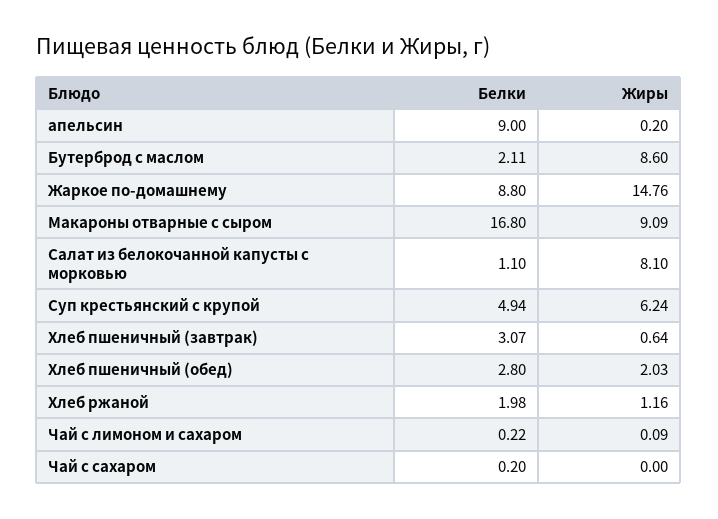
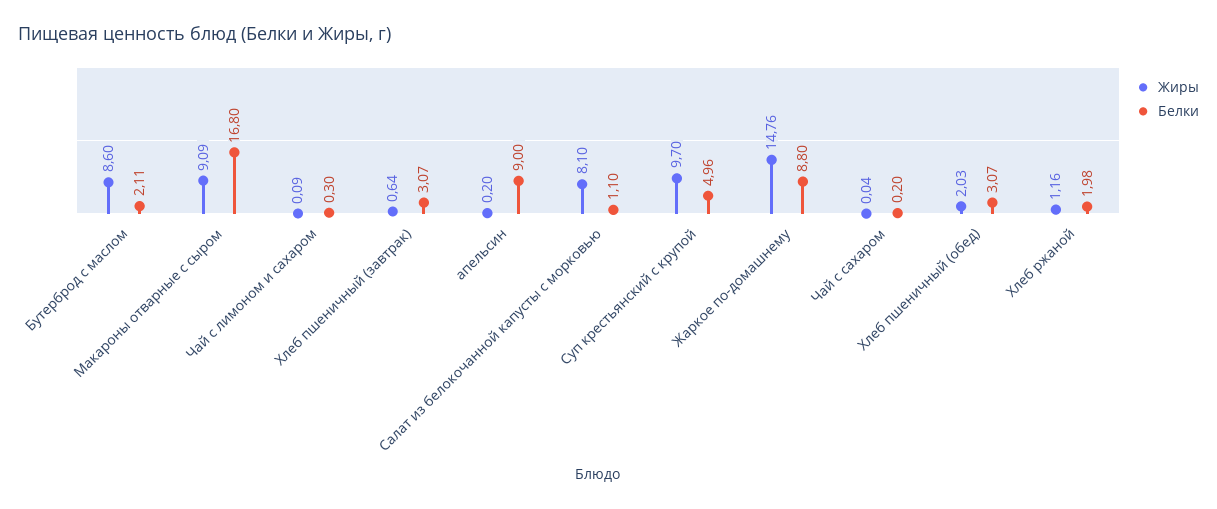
Белки, Суп крестьянский с крупой: 4.94 -> 4.96
Жиры, Суп крестьянский с крупой: 6.24 -> 9.7
Белки, Хлеб пшеничный (обед): 2.8 -> 3.07
Белки, Чай с лимоном и сахаром: 0.22 -> 0.3
Жиры, Чай с сахаром: 0 -> 0.04

